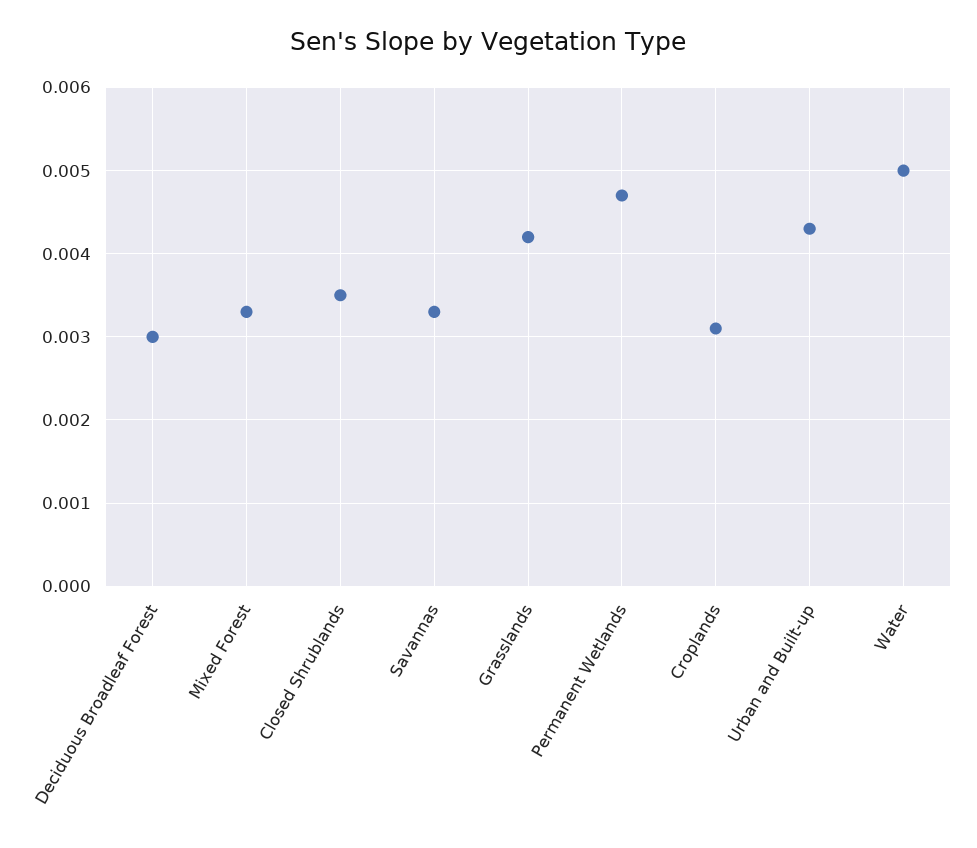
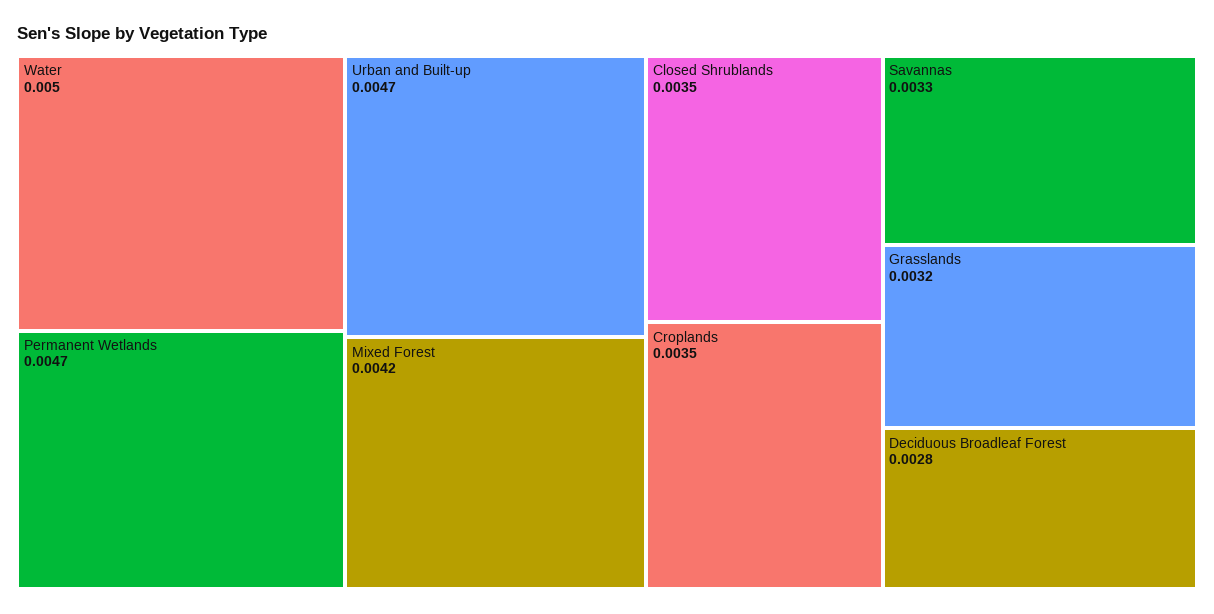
Deciduous Broadleaf Forest: 0.003 -> 0.0028
Mixed Forest: 0.0033 -> 0.0042
Grasslands: 0.0042 -> 0.0032
Croplands: 0.0031 -> 0.0035
Urban and Built-up: 0.0043 -> 0.0047

